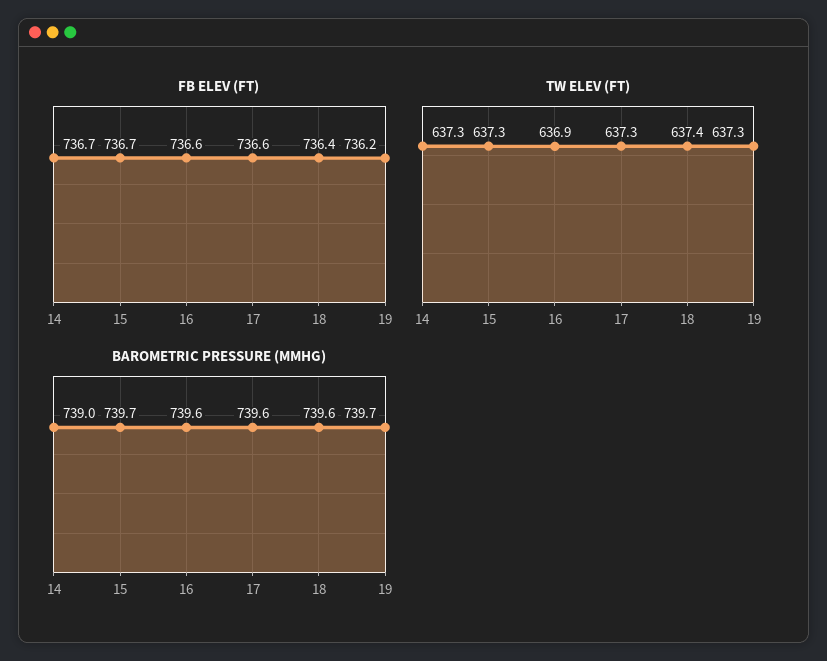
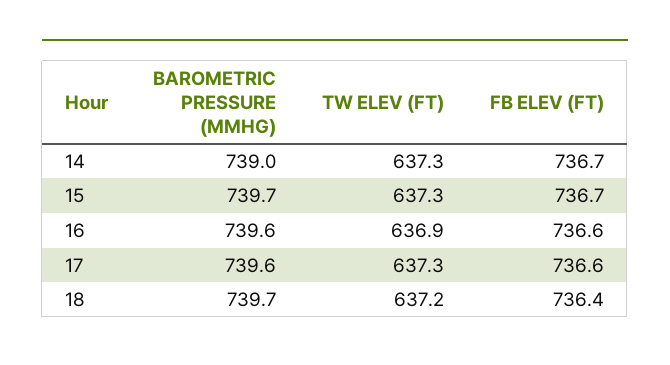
FB ELEV (FT), 19: 736.2 -> none
TW ELEV (FT), 18: 637.4 -> 637.2
TW ELEV (FT), 19: 637.3 -> none
BAROMETRIC PRESSURE (MMHG), 18: 739.6 -> 739.7
BAROMETRIC PRESSURE (MMHG), 19: 739.7 -> none

